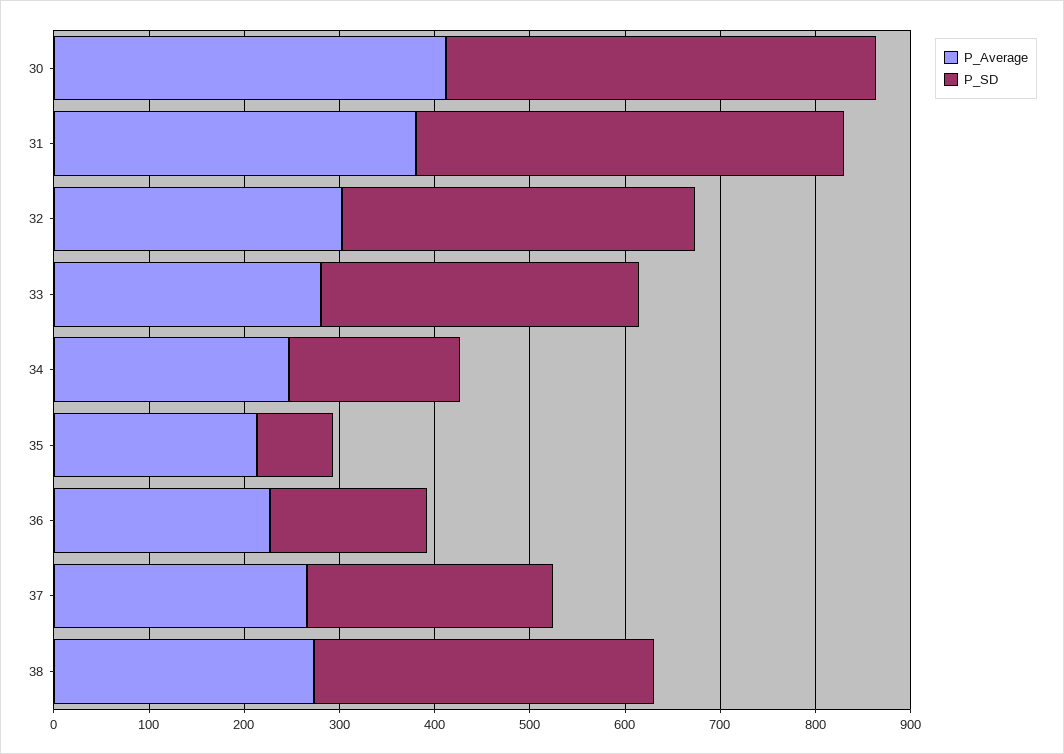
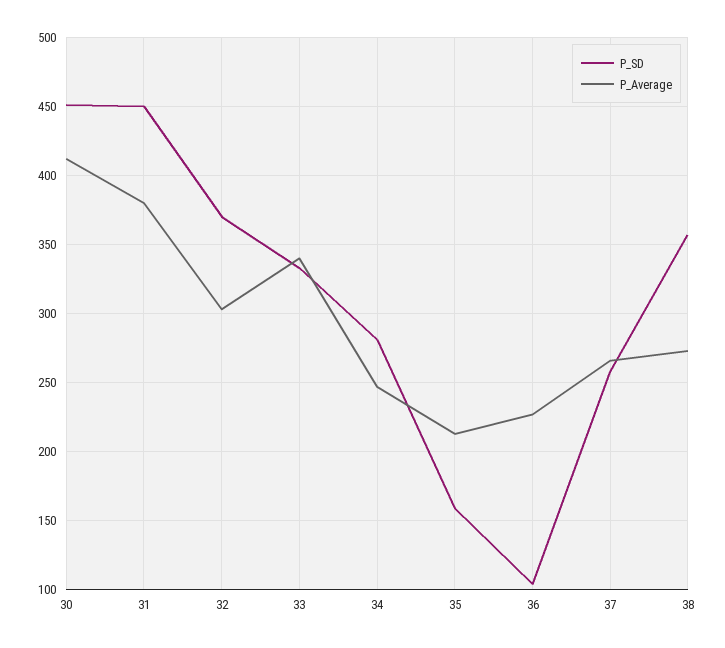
P_Average, 33: 280 -> 340
P_SD, 34: 180 -> 280
P_SD, 35: 80 -> 160
P_SD, 36: 160 -> 105

